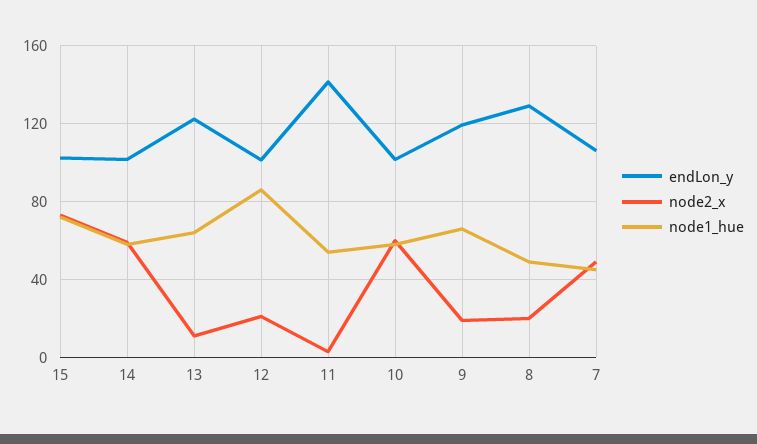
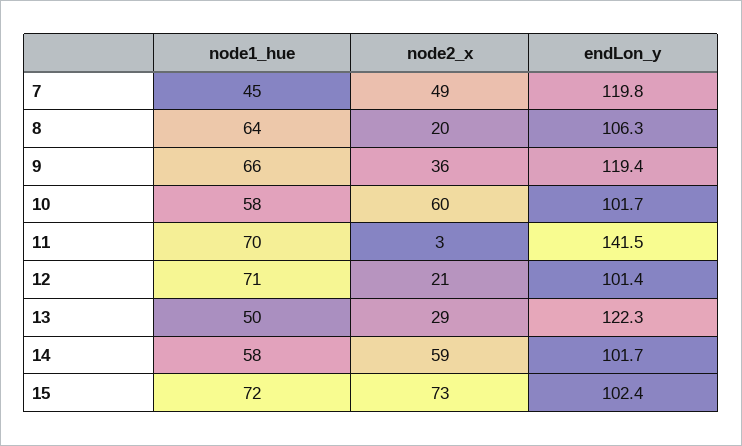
node2_x, 13: 10 -> 29
node1_hue, 13: 65 -> 50
node1_hue, 12: 85 -> 71
node1_hue, 11: 55 -> 70
node2_x, 9: 20 -> 36
endLon_y, 8: 130 -> 106.3
node1_hue, 8: 50 -> 64
endLon_y, 7: 105 -> 119.8

